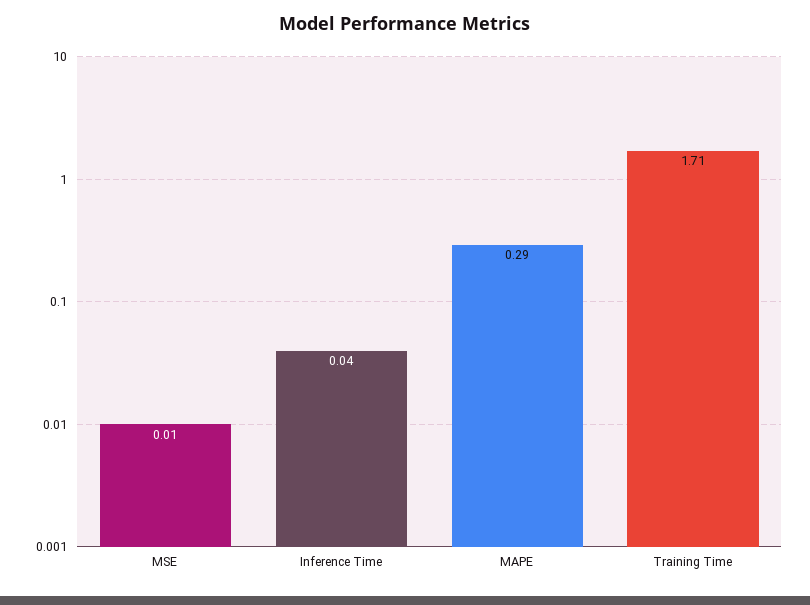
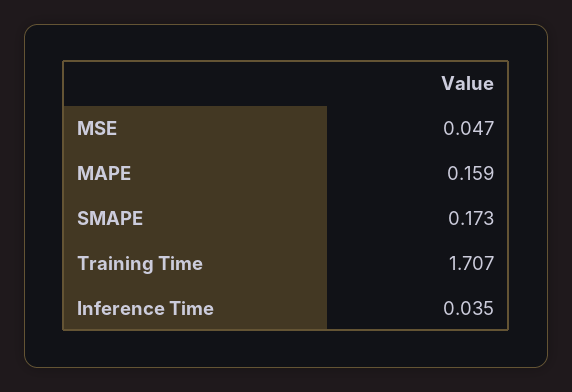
MSE: 0.01 -> 0.047
MAPE: 0.29 -> 0.159
SMAPE: none -> 0.173

